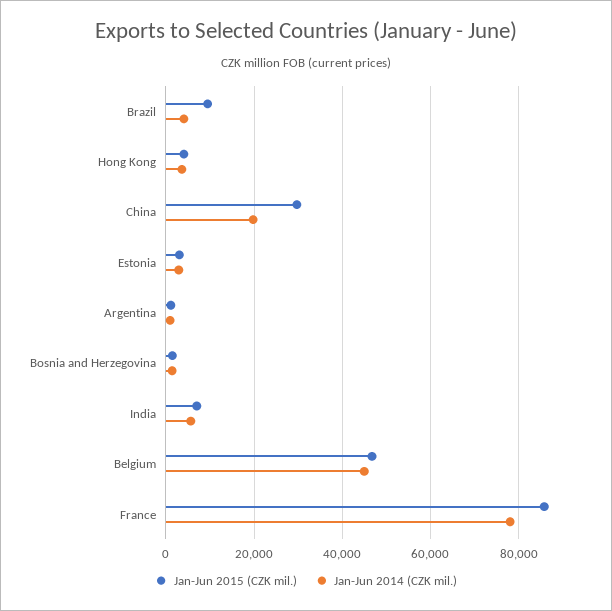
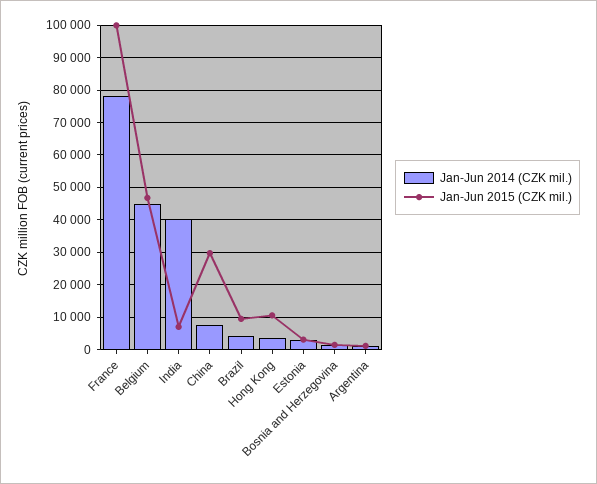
Jan-Jun 2015 (CZK mil.), Hong Kong: 4000 -> 10000
Jan-Jun 2014 (CZK mil.), China: 20000 -> 8000
Jan-Jun 2014 (CZK mil.), India: 6000 -> 40000
Jan-Jun 2015 (CZK mil.), France: 86000 -> 100000

